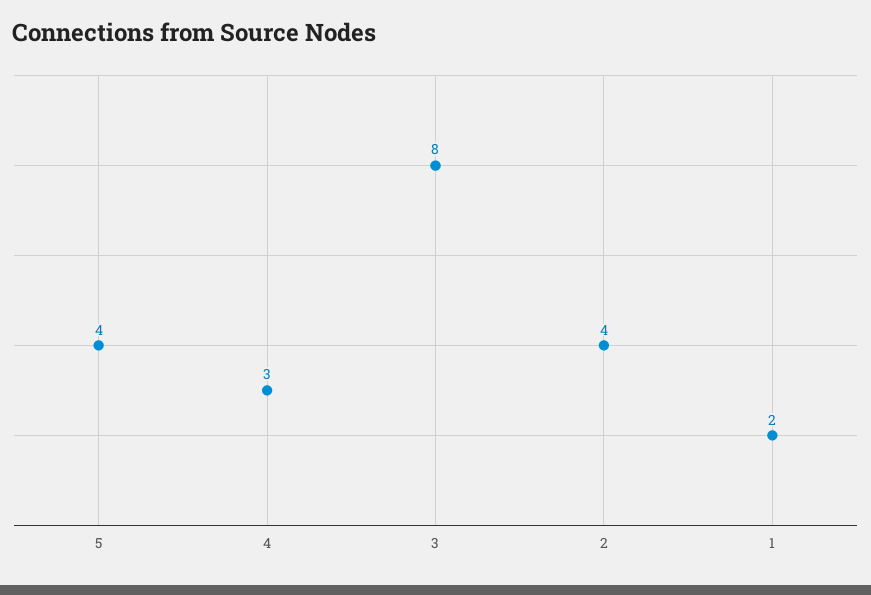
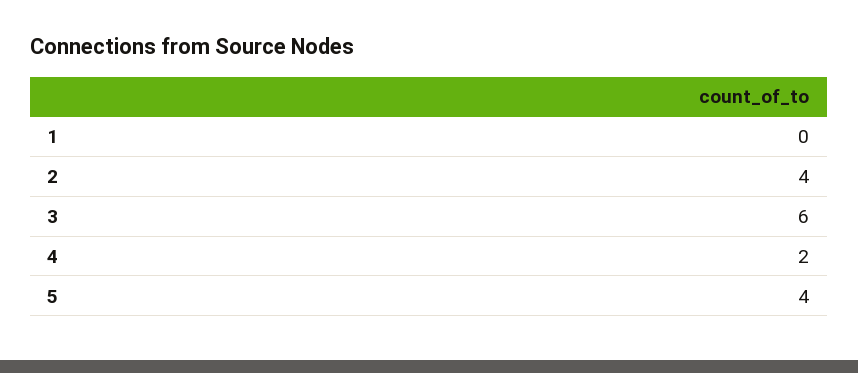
4: 3 -> 2
3: 8 -> 6
1: 2 -> 0

